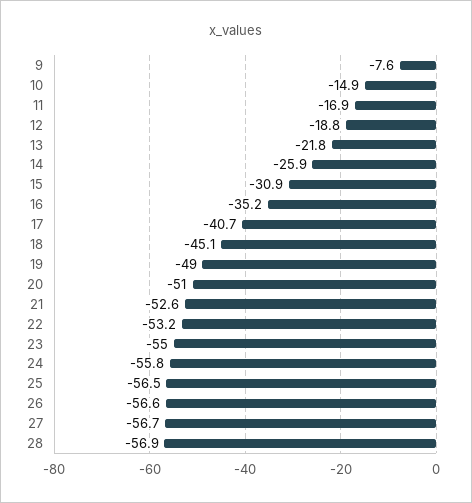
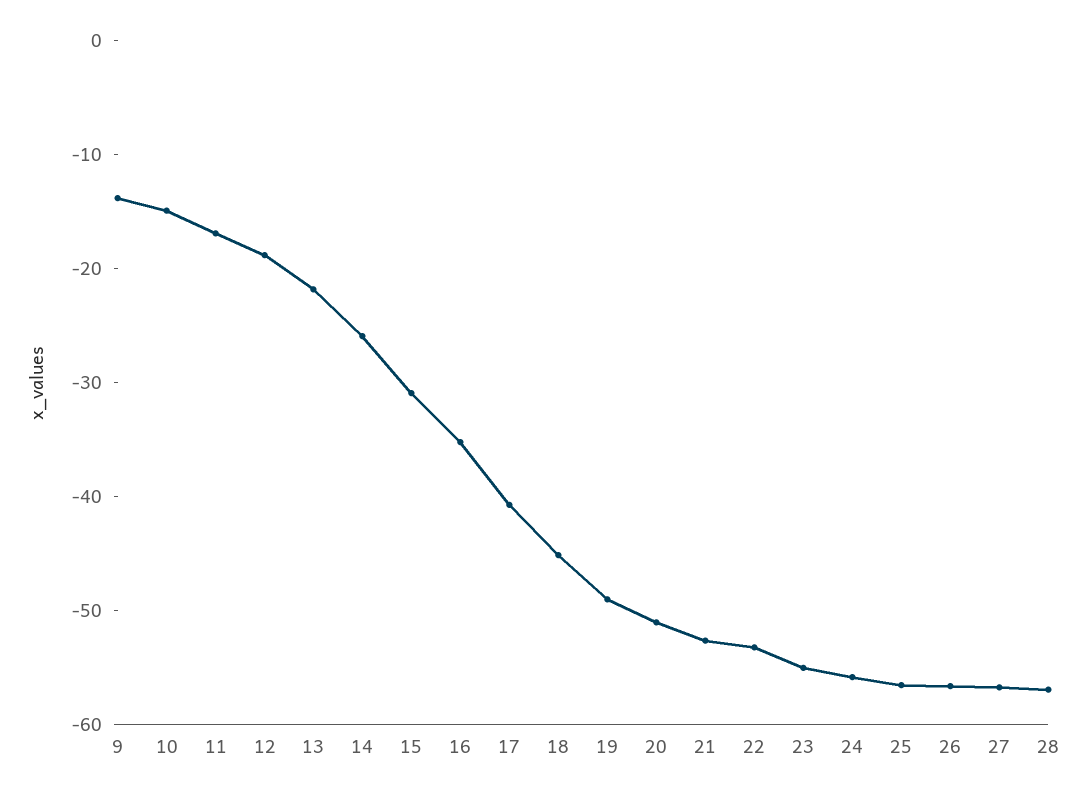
9: -7.6 -> -14

